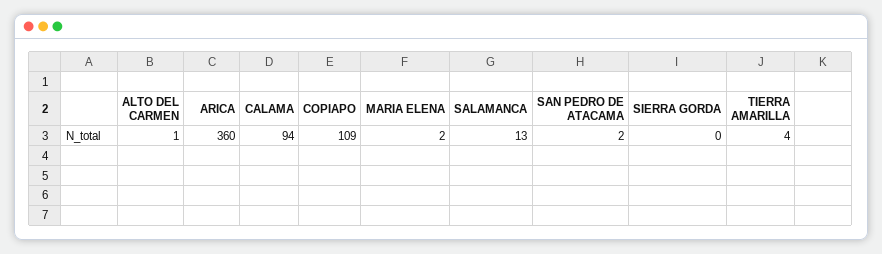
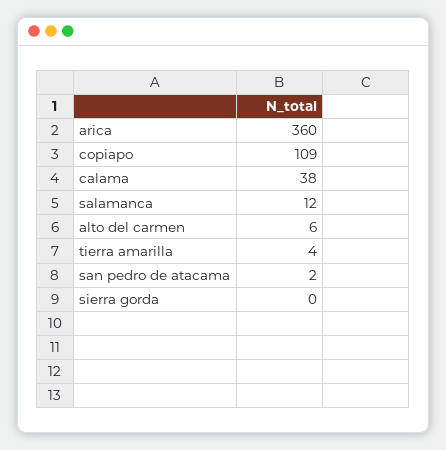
ALTO DEL CARMEN: 1 -> 6
CALAMA: 94 -> 38
MARIA ELENA: 2 -> none
SALAMANCA: 13 -> 12

